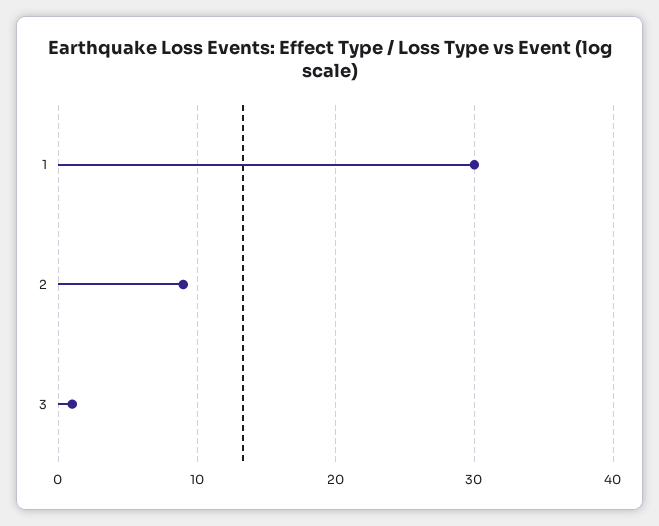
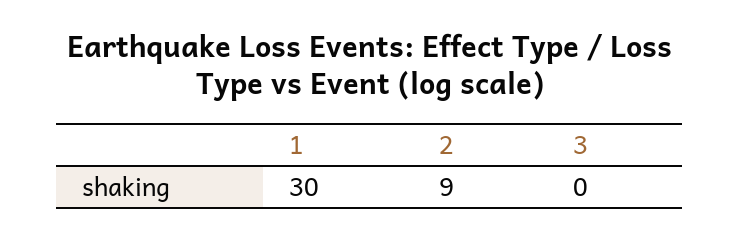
3: 1 -> 0

